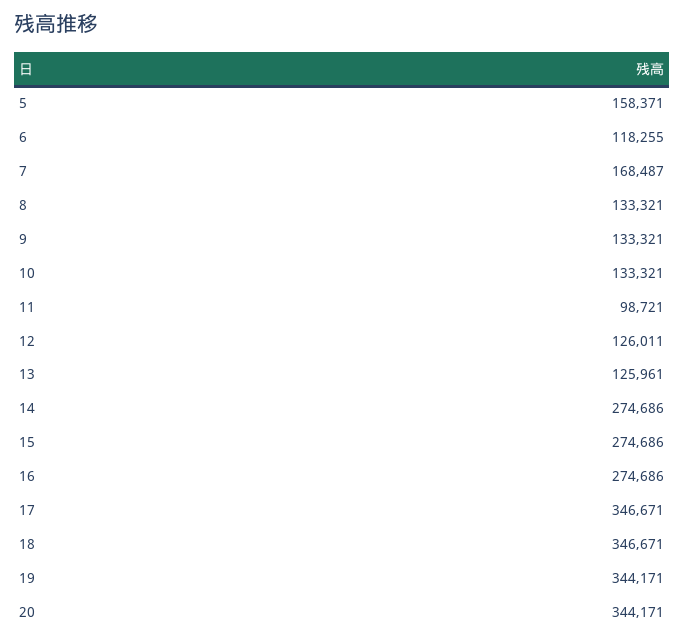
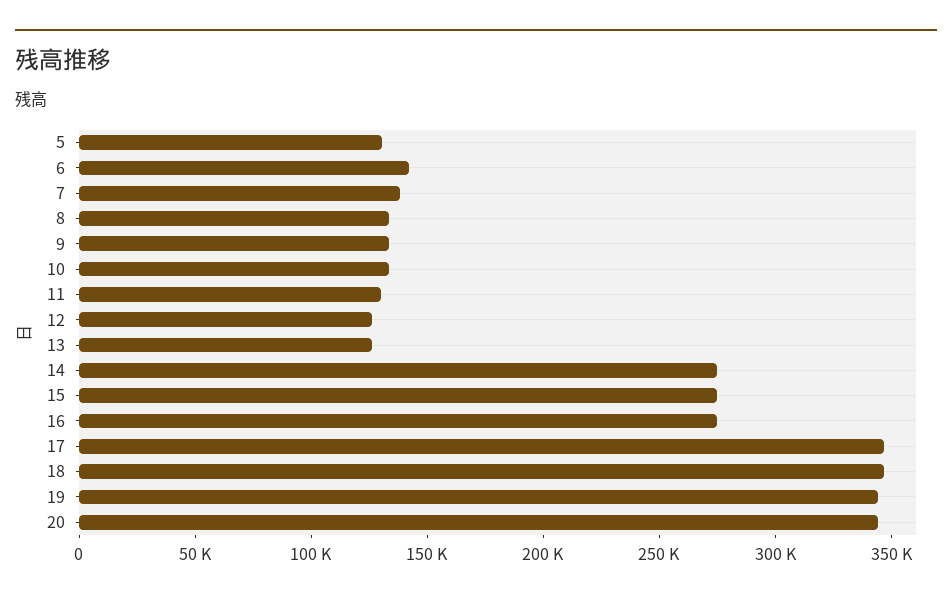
5: 158371 -> 130000
6: 118255 -> 140000
7: 168487 -> 140000
11: 98721 -> 130000

